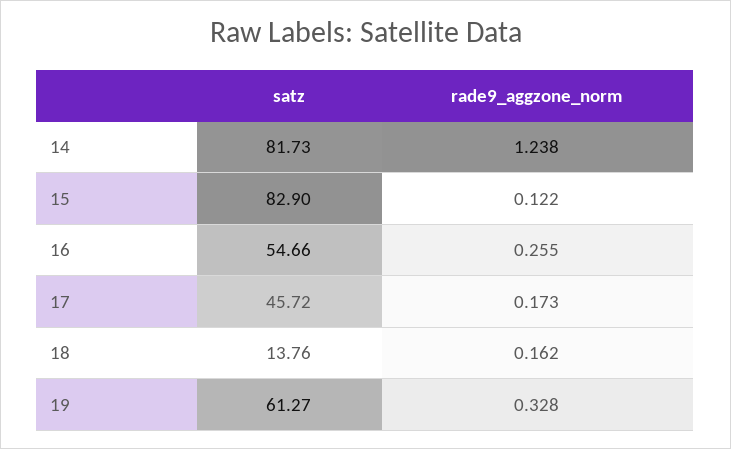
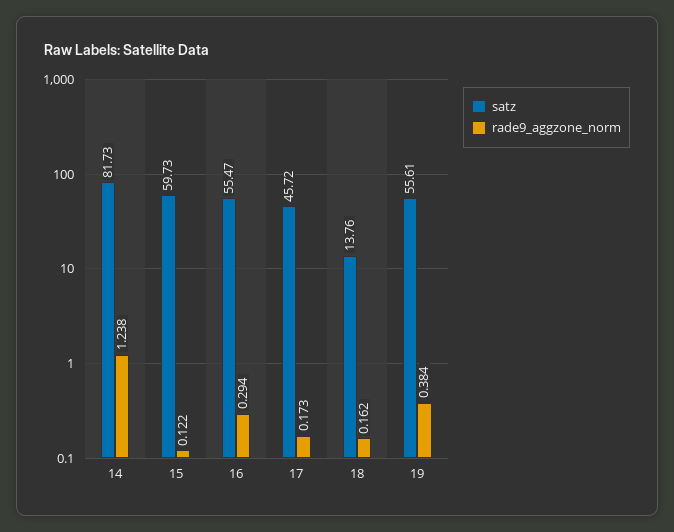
satz, 15: 82.9 -> 59.73
satz, 16: 54.66 -> 55.47
rade9_aggzone_norm, 16: 0.255 -> 0.294
satz, 19: 61.27 -> 55.61
rade9_aggzone_norm, 19: 0.328 -> 0.384

